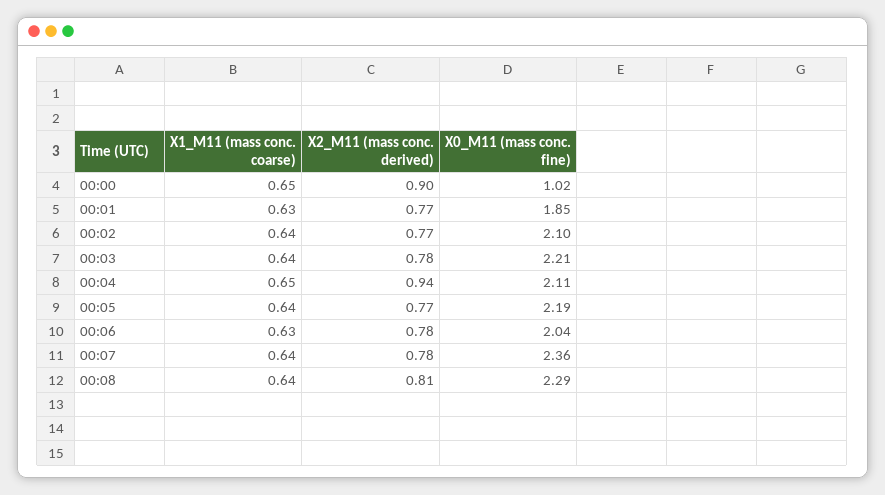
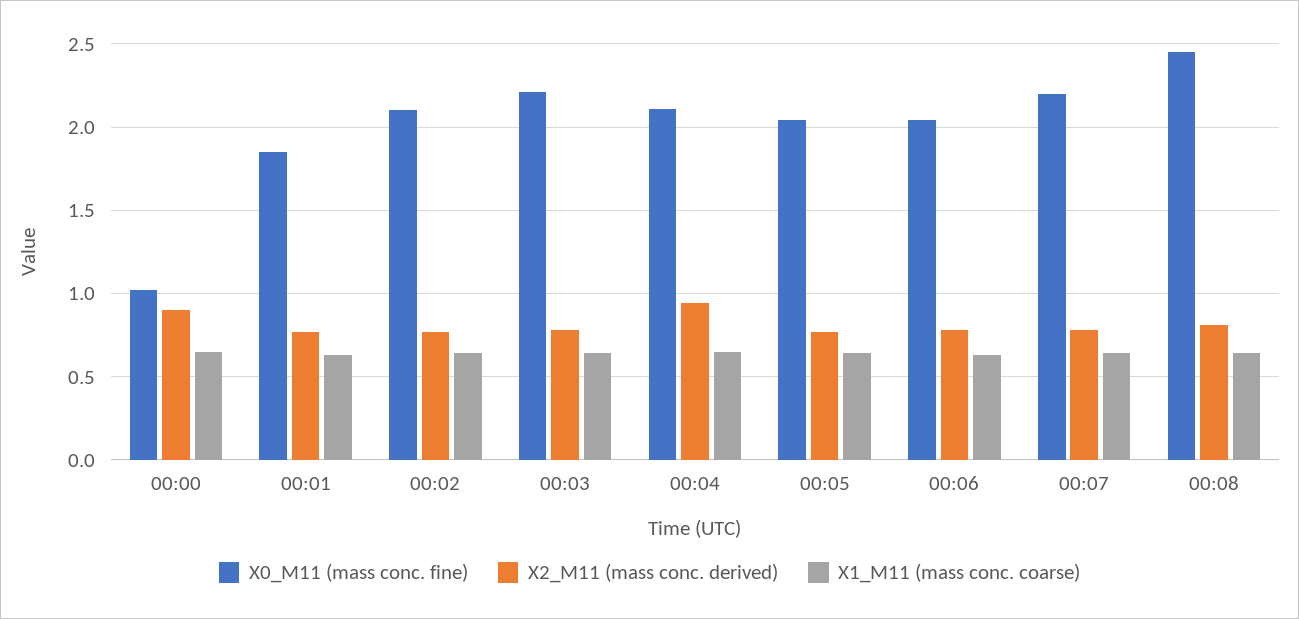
X0_M11 (mass conc. fine), 00:05: 2.19 -> 2.05
X0_M11 (mass conc. fine), 00:07: 2.36 -> 2.2
X0_M11 (mass conc. fine), 00:08: 2.29 -> 2.45

